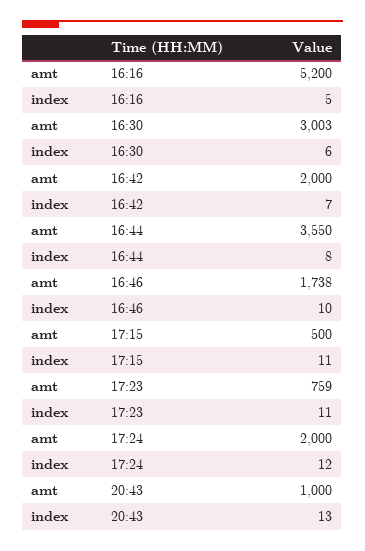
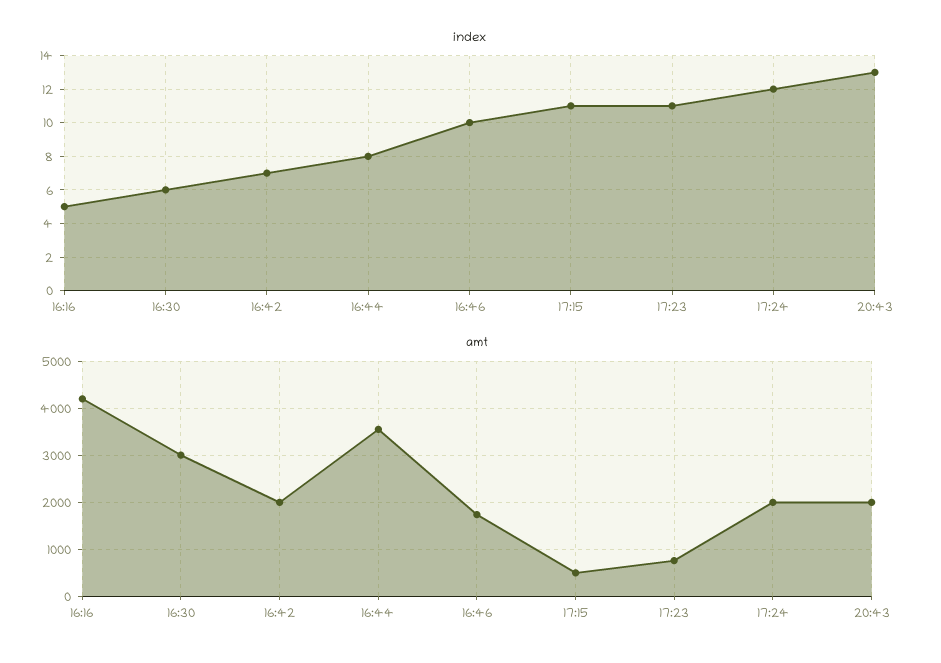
amt, 16:16: 5200 -> 4200
amt, 20:43: 1000 -> 2000

